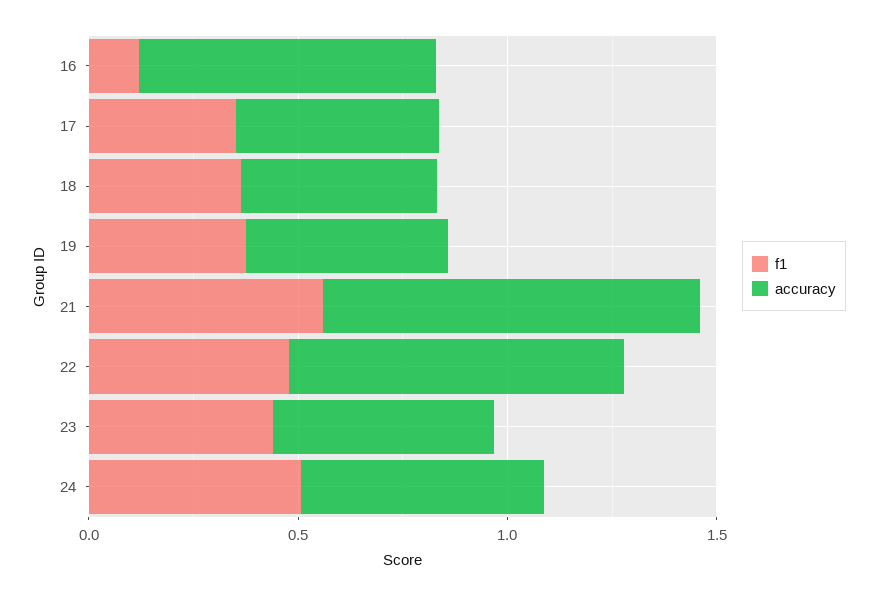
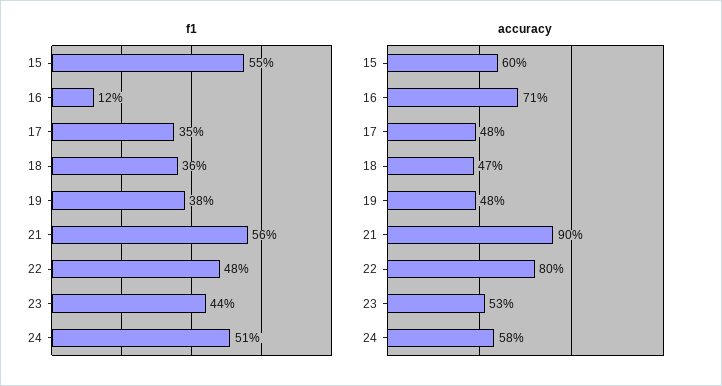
f1, 15: none -> 0.55
accuracy, 15: none -> 0.6

